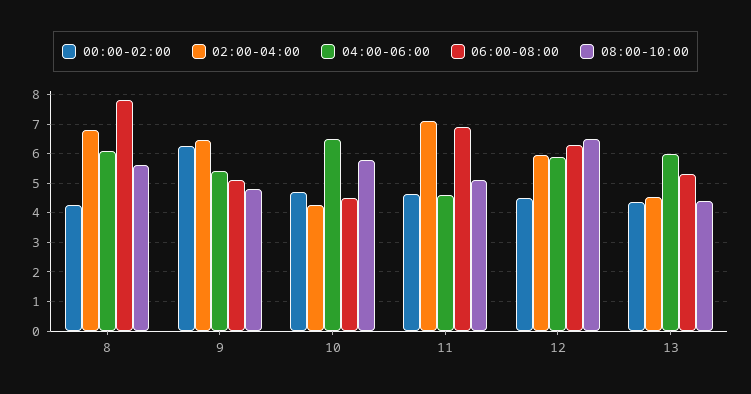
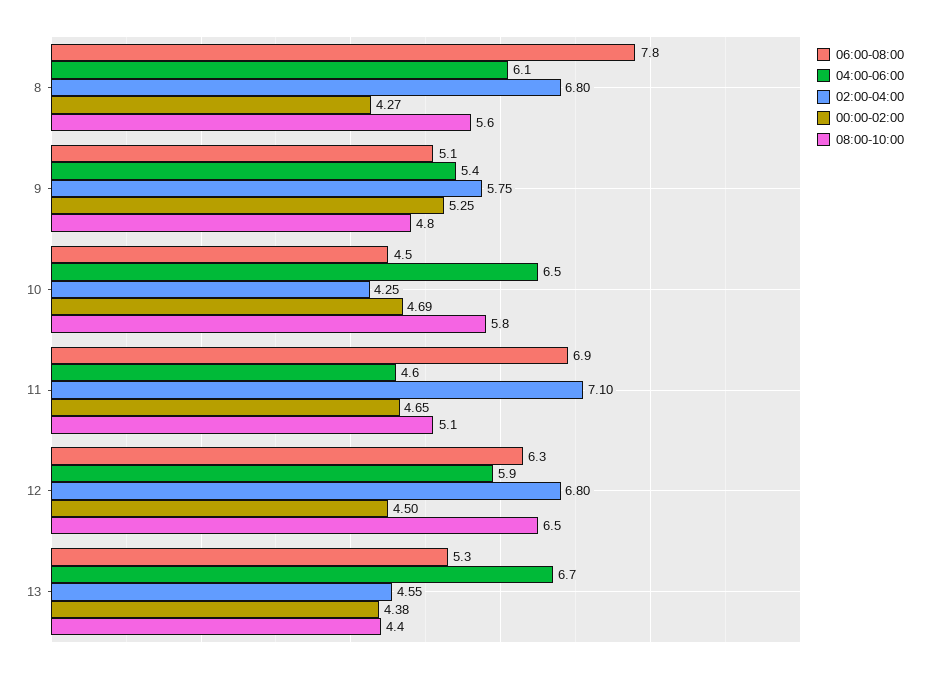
00:00-02:00, 9: 6.25 -> 5.25
02:00-04:00, 9: 6.5 -> 5.75
02:00-04:00, 12: 6 -> 6.8
04:00-06:00, 13: 6 -> 6.7

